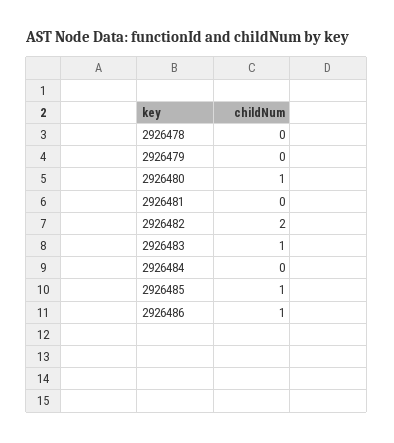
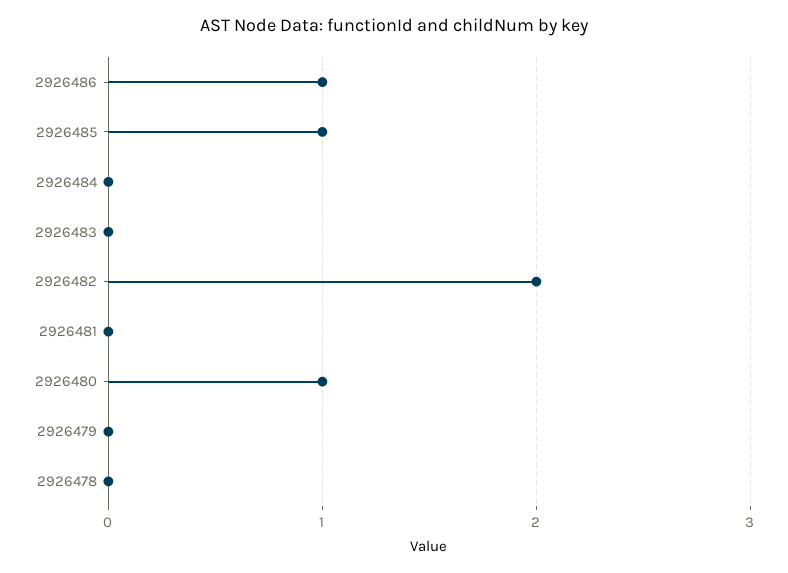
2926483: 1 -> 0

